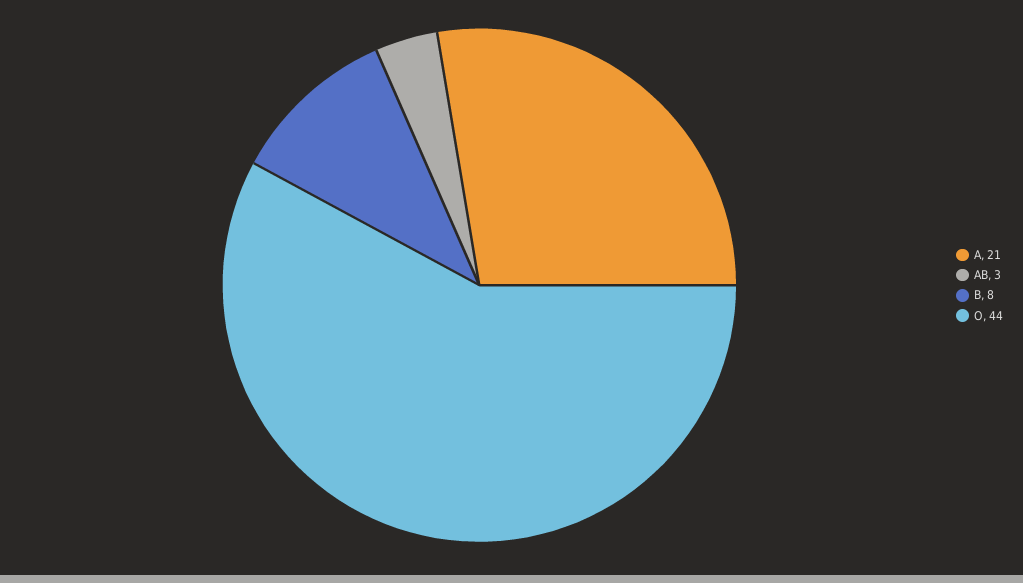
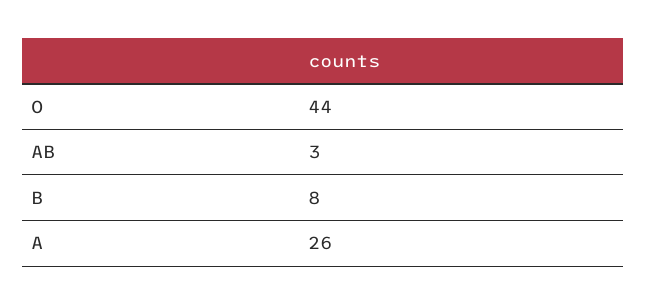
A: 21 -> 26

